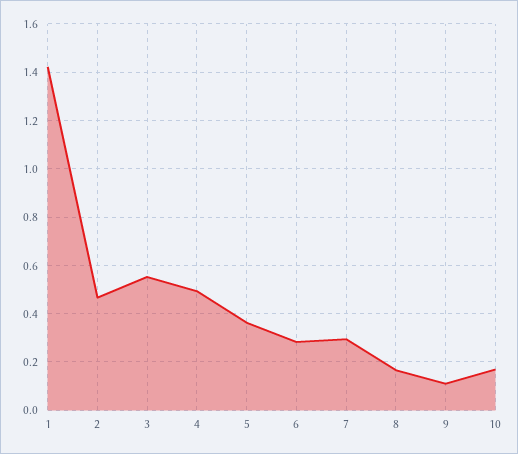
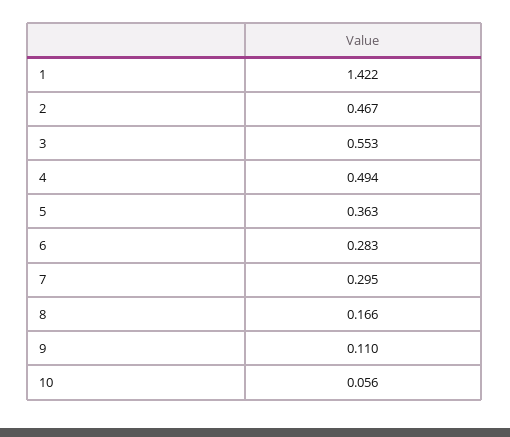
10: 0.175 -> 0.056

